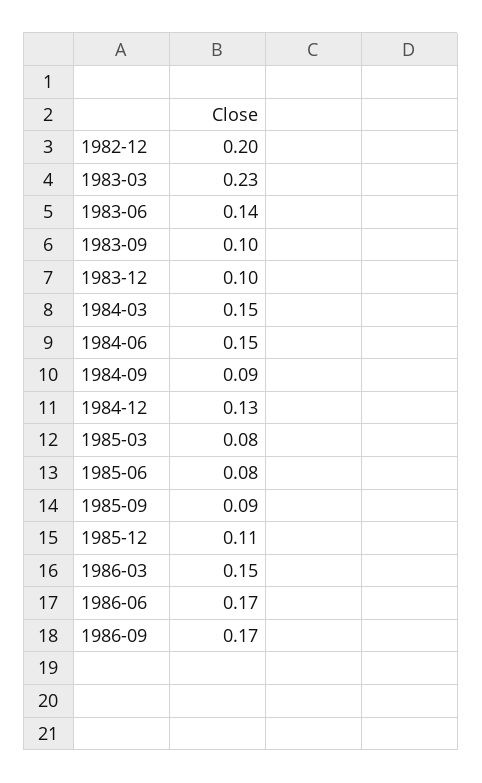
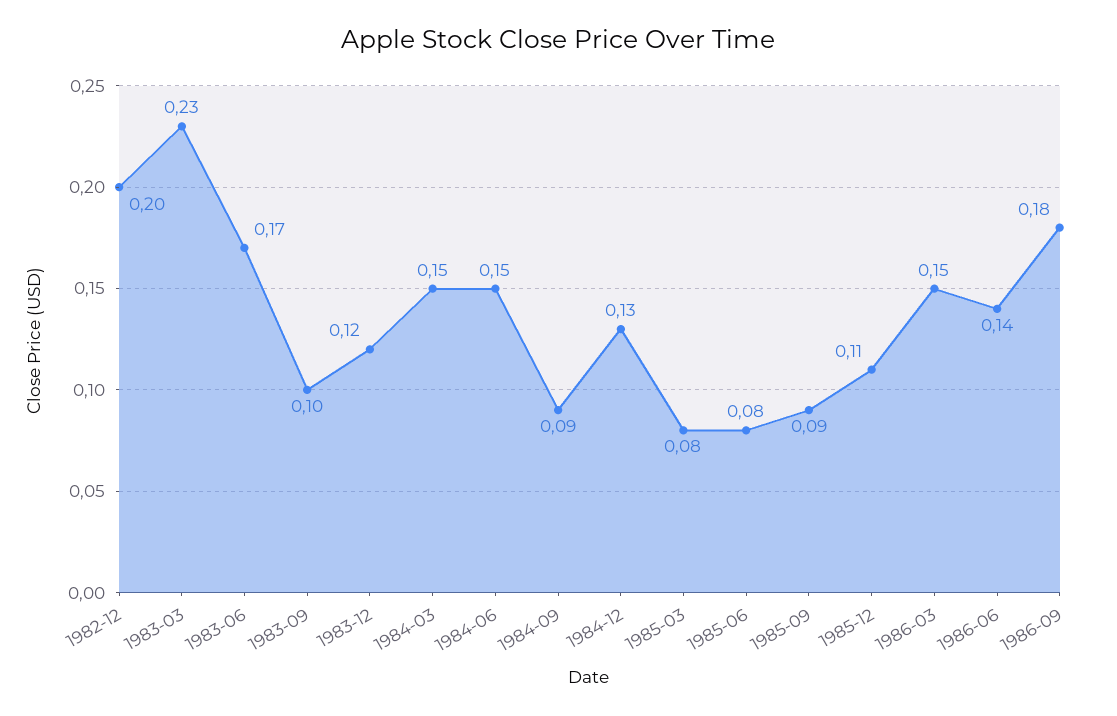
1983-06: 0.14 -> 0.17
1983-12: 0.1 -> 0.12
1986-06: 0.17 -> 0.14
1986-09: 0.17 -> 0.18

